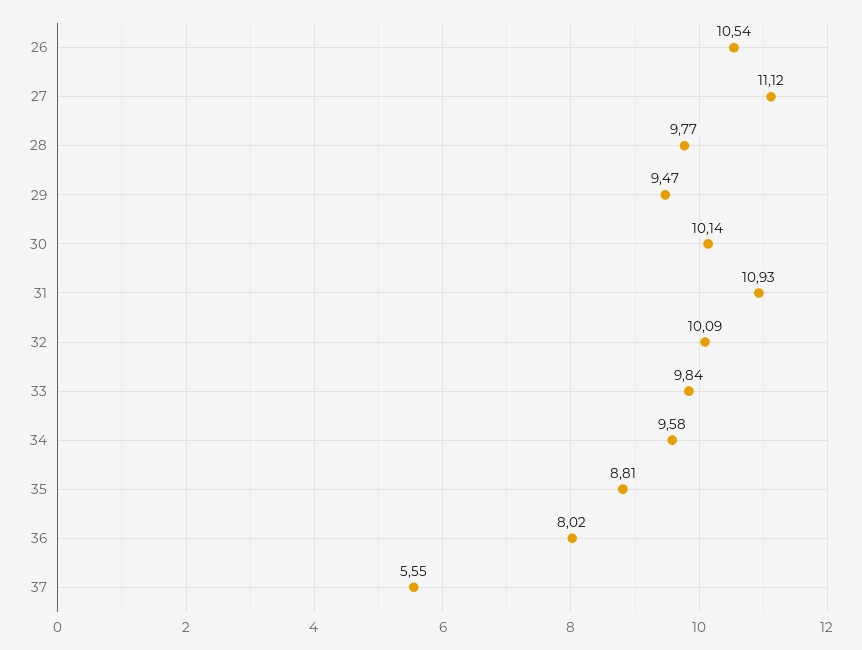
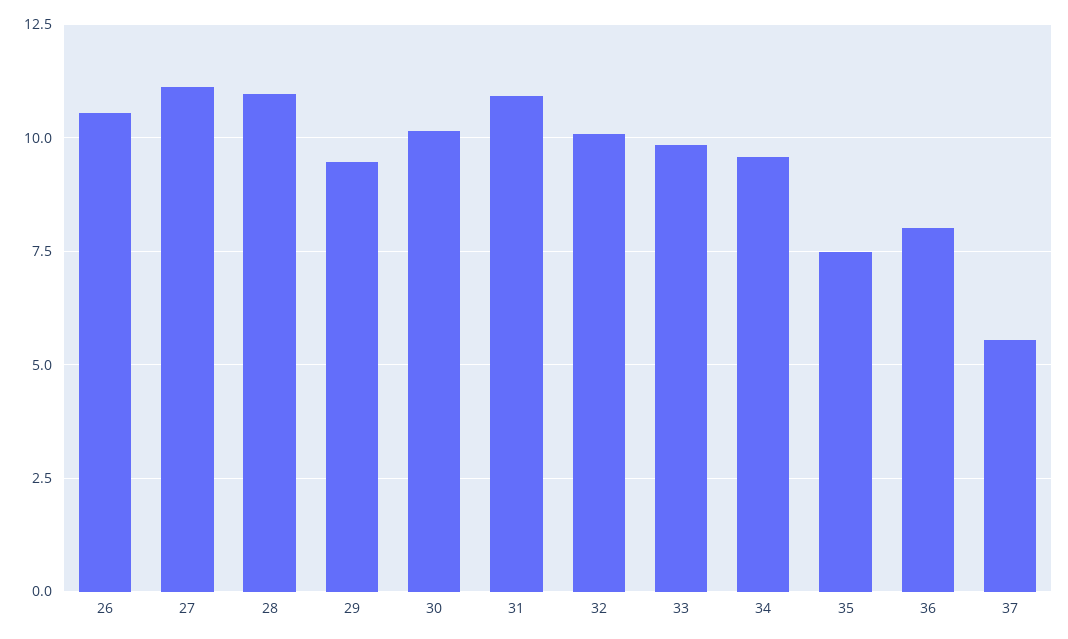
28: 9.77 -> 11
35: 8.81 -> 7.5

